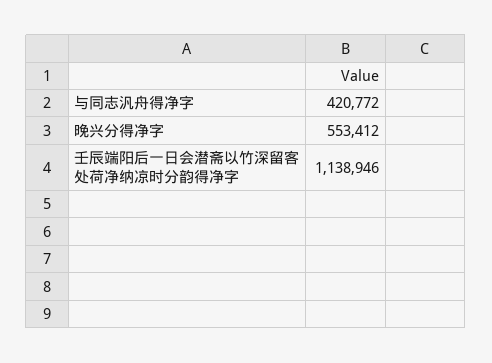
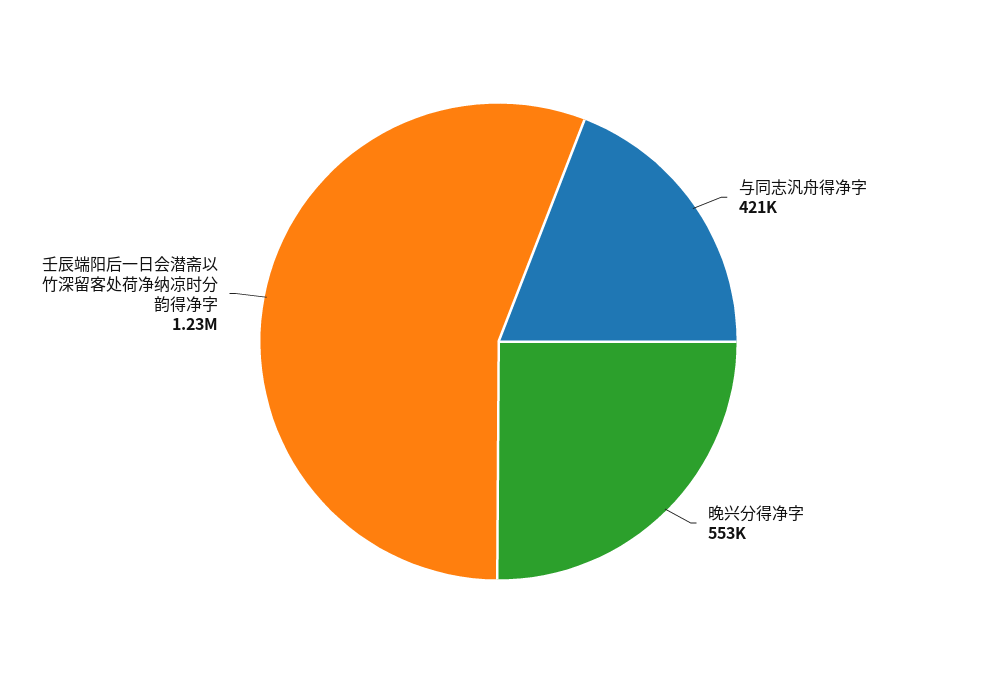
壬辰端阳后一日会潜斋以竹深留客处荷净纳凉时分韵得净字: 1138946 -> 1230000

